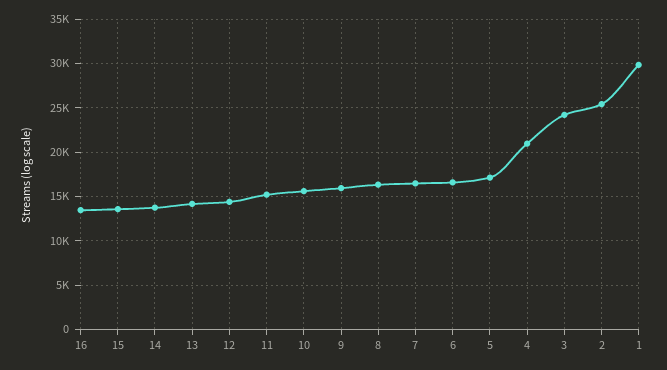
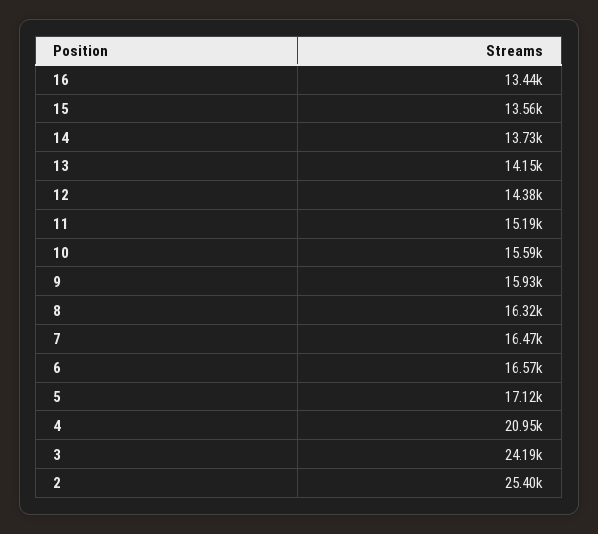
1: 30000 -> none

